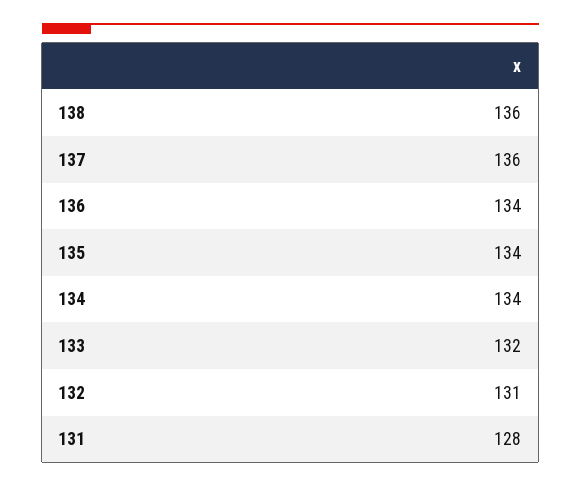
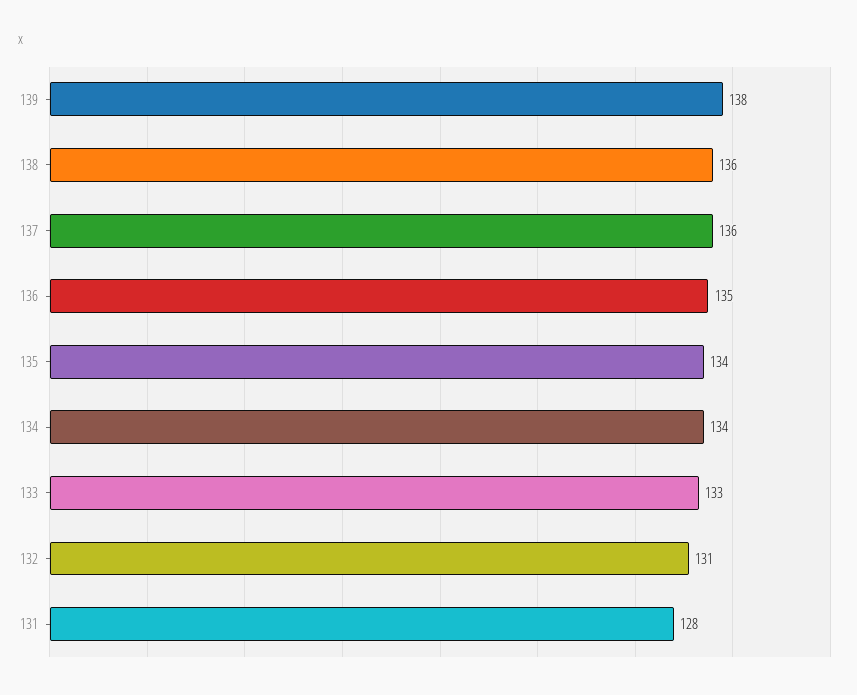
136: 134 -> 135
133: 132 -> 133
139: none -> 138

